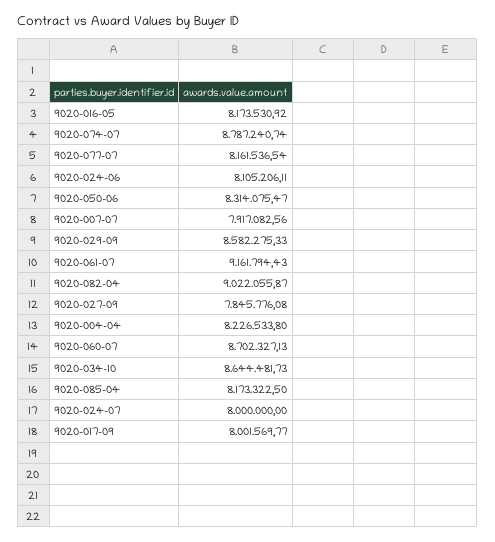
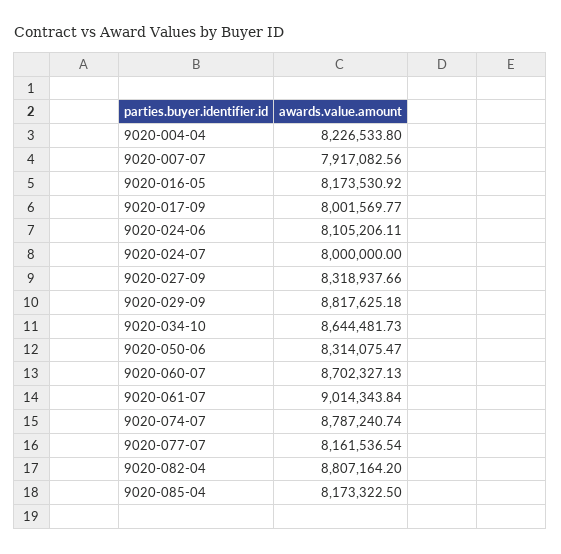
9020-029-09: 8582275.33 -> 8817625.18
9020-061-07: 9161794.43 -> 9014343.84
9020-082-04: 9022055.87 -> 8807164.2
9020-027-09: 7845776.08 -> 8318937.66

